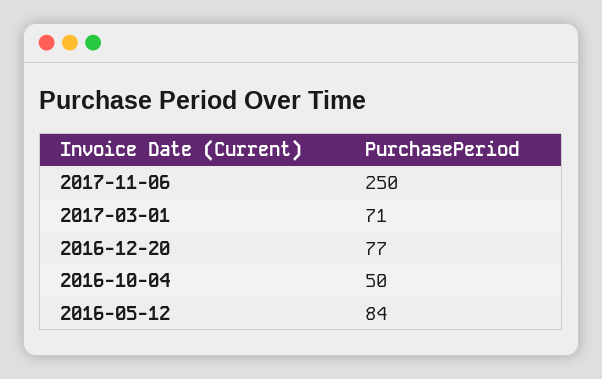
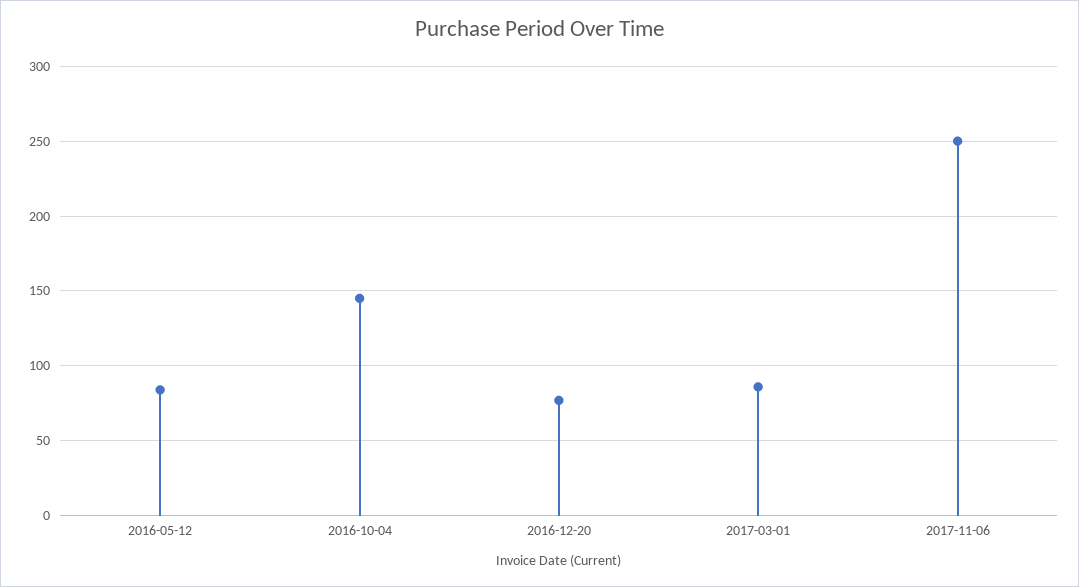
2017-03-01: 71 -> 85
2016-10-04: 50 -> 145

